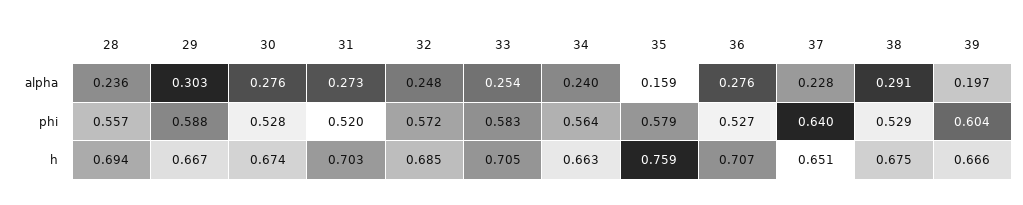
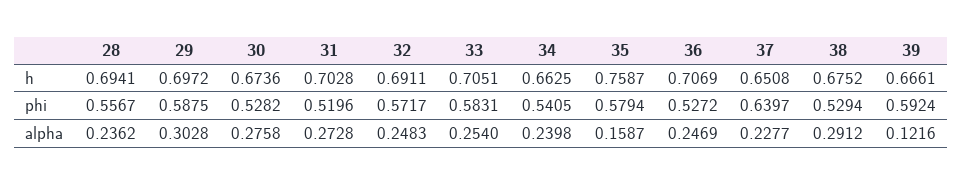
36, alpha: 0.276 -> 0.2469
39, alpha: 0.197 -> 0.1216
34, phi: 0.564 -> 0.5405
39, phi: 0.604 -> 0.5924
29, h: 0.667 -> 0.6972
32, h: 0.685 -> 0.6911

